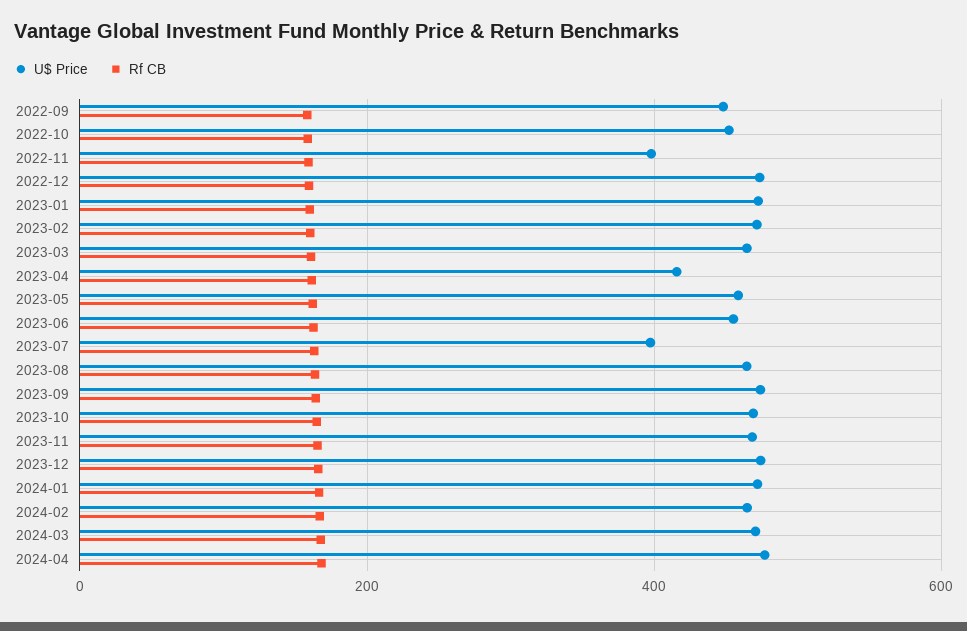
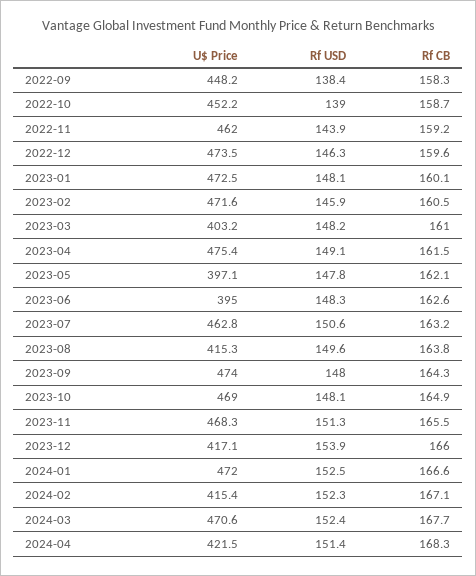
U$ Price, 2022-11: 400 -> 462
U$ Price, 2023-03: 460 -> 403.2
U$ Price, 2023-04: 420 -> 475.4
U$ Price, 2023-05: 460 -> 397.1
U$ Price, 2023-06: 460 -> 395
U$ Price, 2023-07: 400 -> 462.8
U$ Price, 2023-08: 460 -> 415.3
U$ Price, 2023-12: 480 -> 417.1
U$ Price, 2024-02: 460 -> 415.4
U$ Price, 2024-04: 480 -> 421.5
Rf USD, 2022-09: none -> 138.4
Rf USD, 2022-10: none -> 139
Rf USD, 2022-11: none -> 143.9
Rf USD, 2022-12: none -> 146.3
Rf USD, 2023-01: none -> 148.1
Rf USD, 2023-02: none -> 145.9
Rf USD, 2023-03: none -> 148.2
Rf USD, 2023-04: none -> 149.1
Rf USD, 2023-05: none -> 147.8
Rf USD, 2023-06: none -> 148.3
Rf USD, 2023-07: none -> 150.6
Rf USD, 2023-08: none -> 149.6
Rf USD, 2023-09: none -> 148
Rf USD, 2023-10: none -> 148.1
Rf USD, 2023-11: none -> 151.3
Rf USD, 2023-12: none -> 153.9
Rf USD, 2024-01: none -> 152.5
Rf USD, 2024-02: none -> 152.3
Rf USD, 2024-03: none -> 152.4
Rf USD, 2024-04: none -> 151.4

